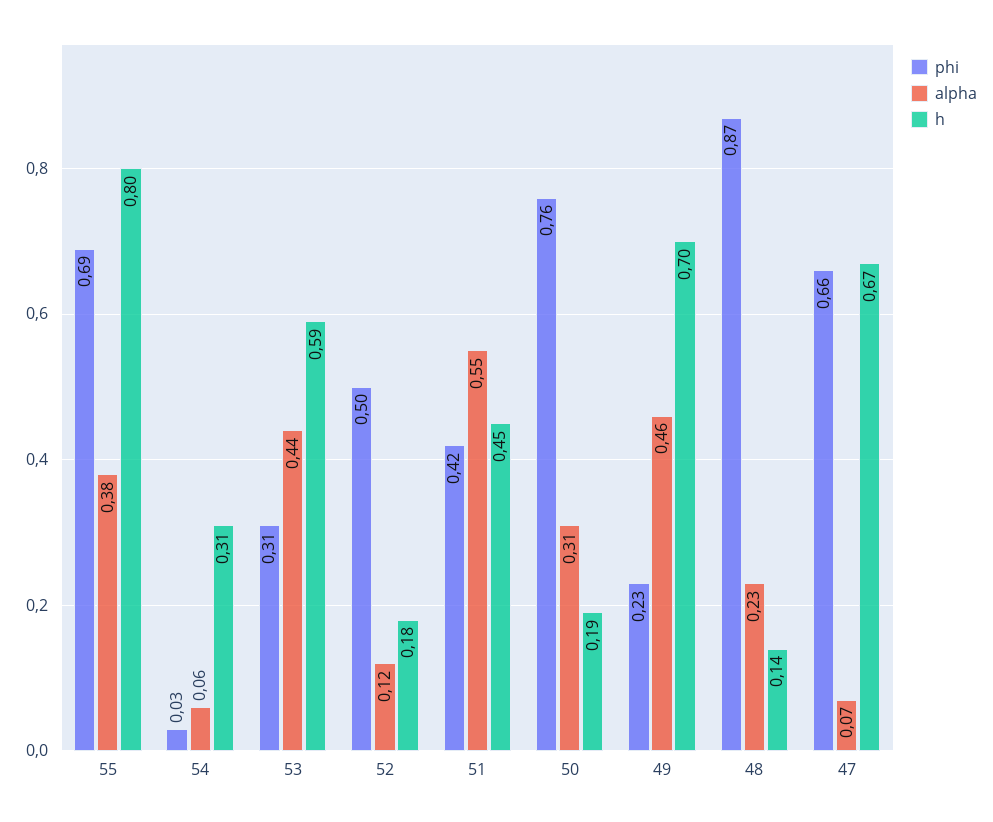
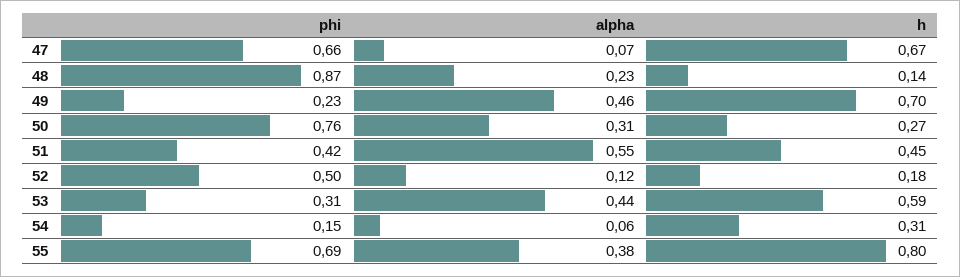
phi, 54: 0.03 -> 0.15
h, 50: 0.19 -> 0.27

